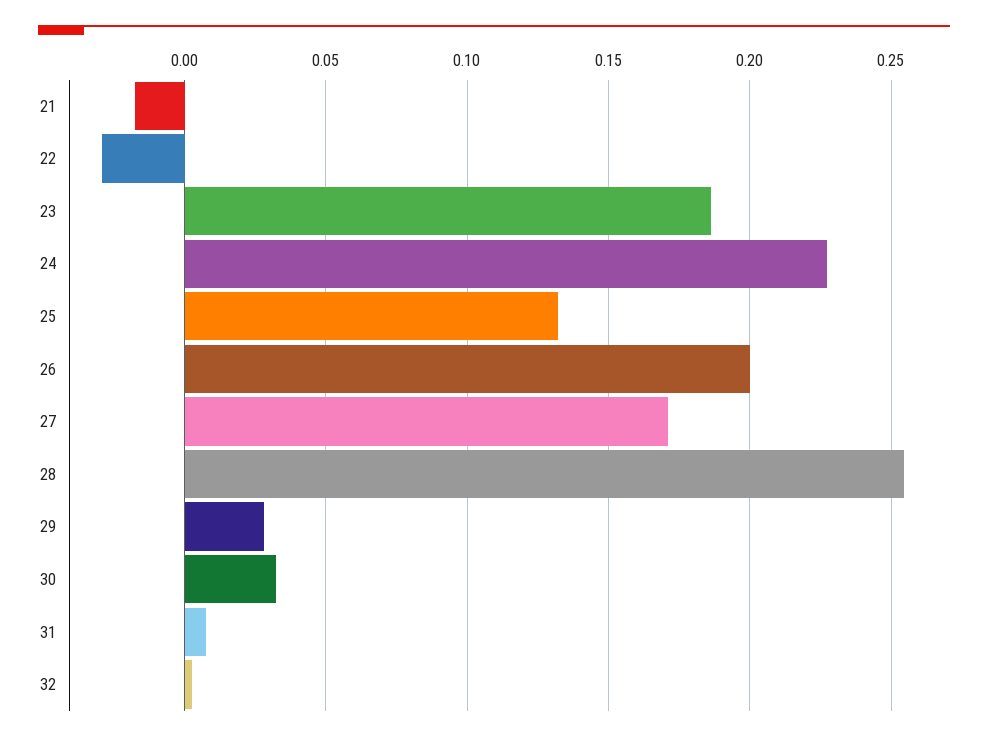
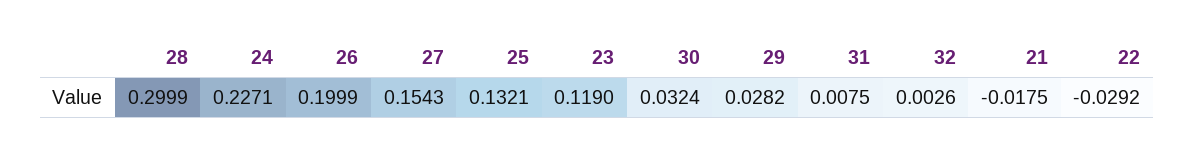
23: 0.185 -> 0.119
27: 0.17 -> 0.1543
28: 0.255 -> 0.2999

